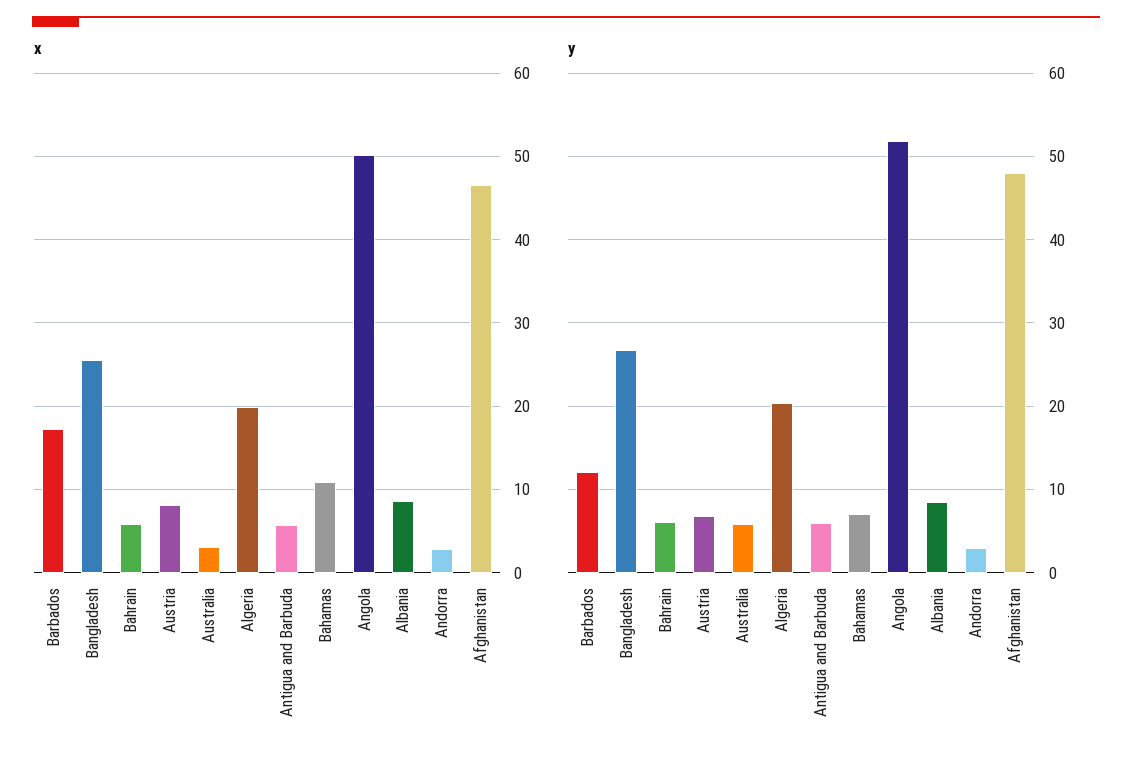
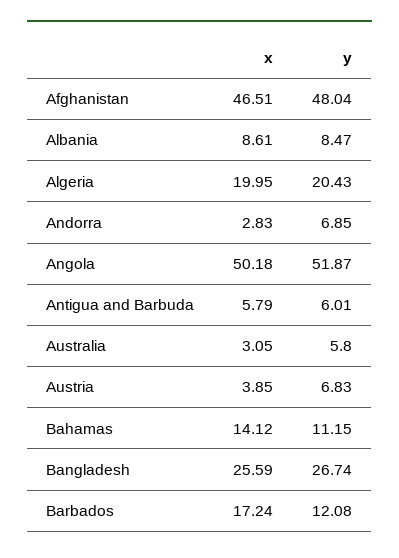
x, Bahrain: 6 -> none
x, Austria: 8 -> 3.85
x, Bahamas: 11 -> 14.12
y, Bahrain: 6 -> none
y, Bahamas: 7 -> 11.15
y, Andorra: 3 -> 6.85

